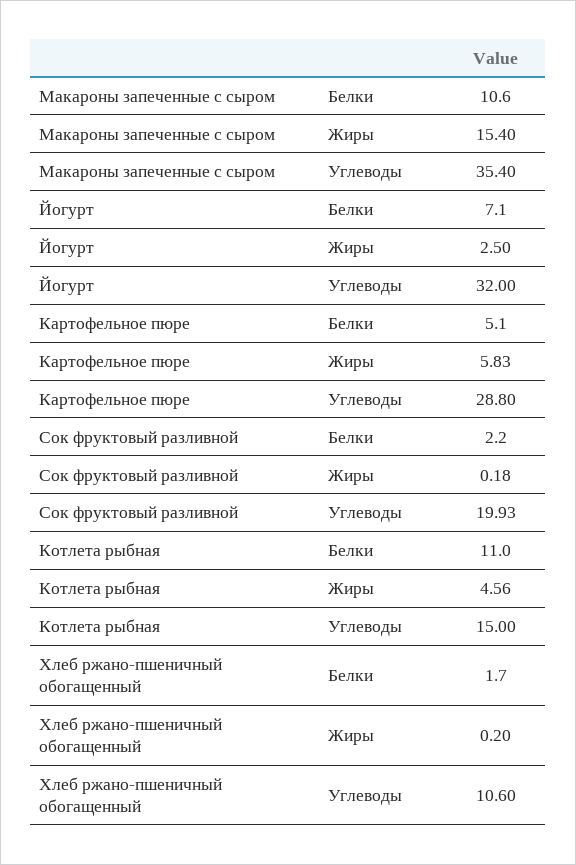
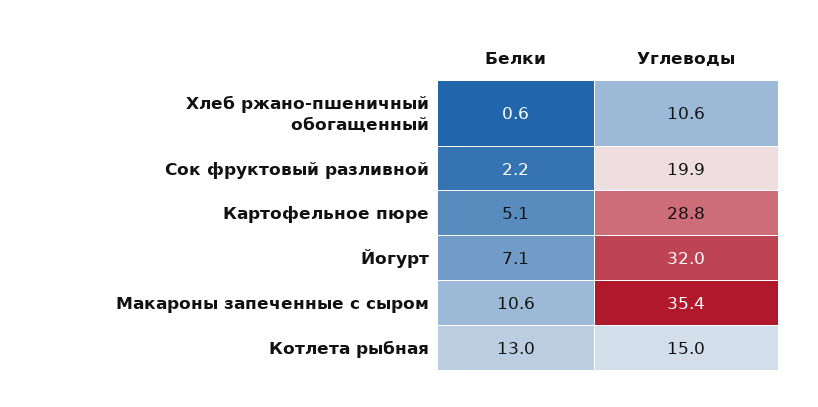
Макароны запеченные с сыром, Жиры: 15.4 -> none
Йогурт, Жиры: 2.5 -> none
Картофельное пюре, Жиры: 5.83 -> none
Сок фруктовый разливной, Жиры: 0.18 -> none
Котлета рыбная, Белки: 11 -> 13
Котлета рыбная, Жиры: 4.56 -> none
Хлеб ржано-пшеничный обогащенный, Белки: 1.7 -> 0.6
Хлеб ржано-пшеничный обогащенный, Жиры: 0.2 -> none

